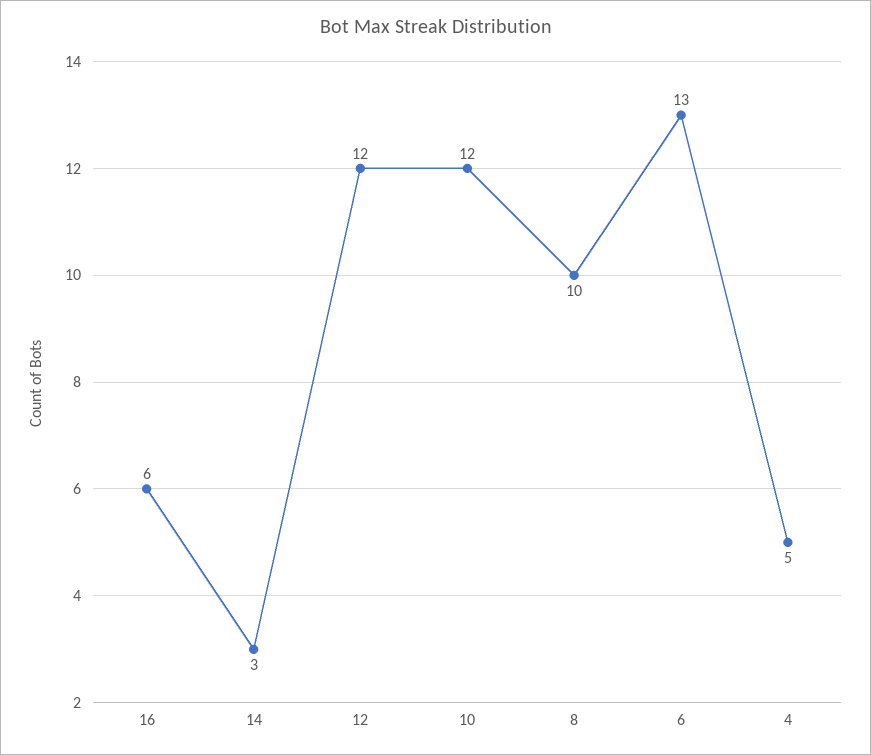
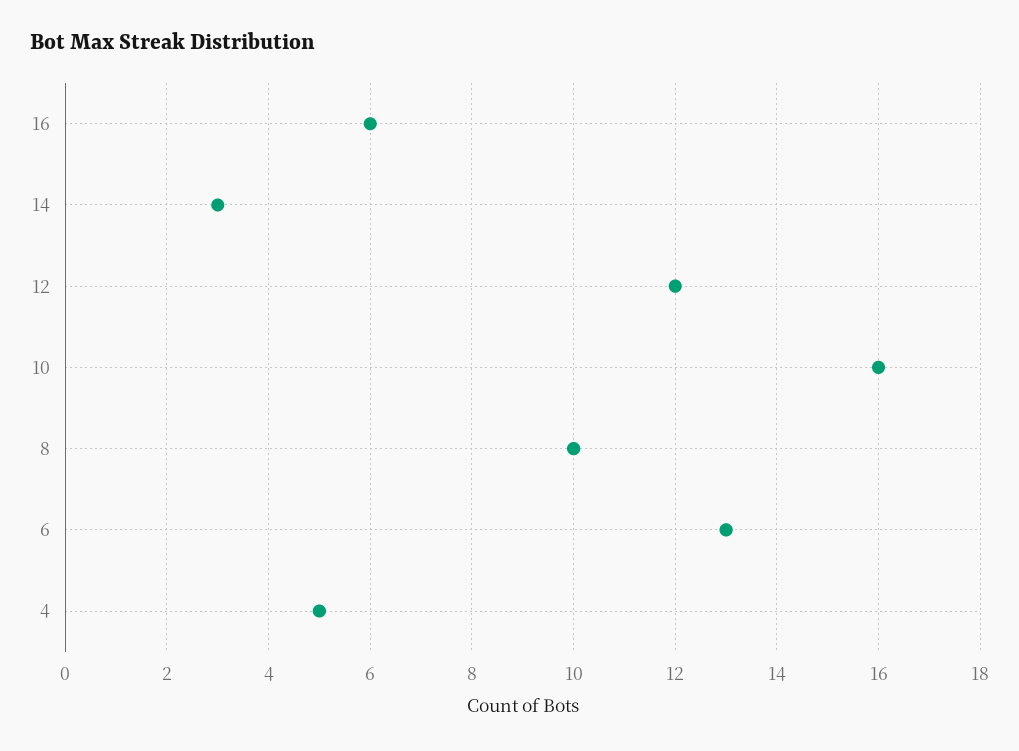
10: 12 -> 16

